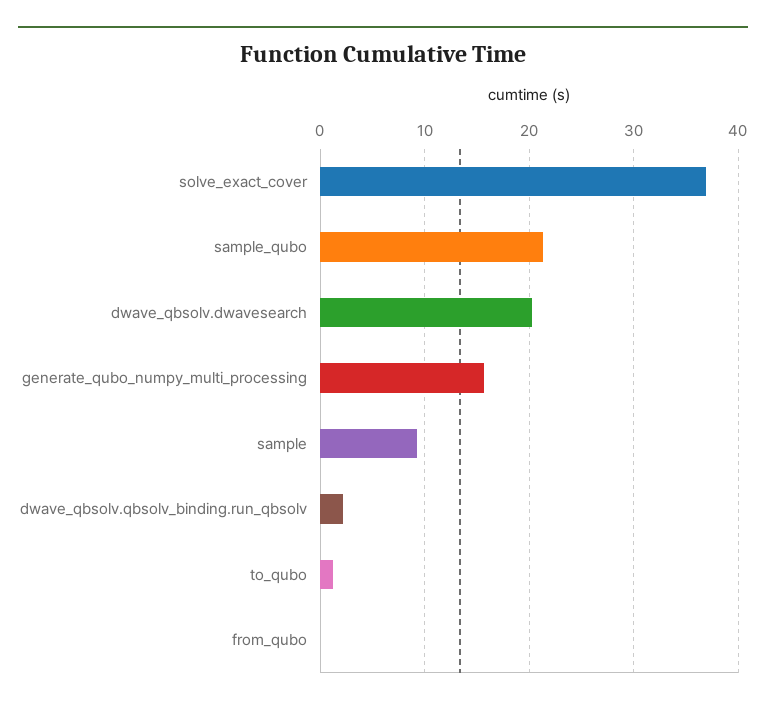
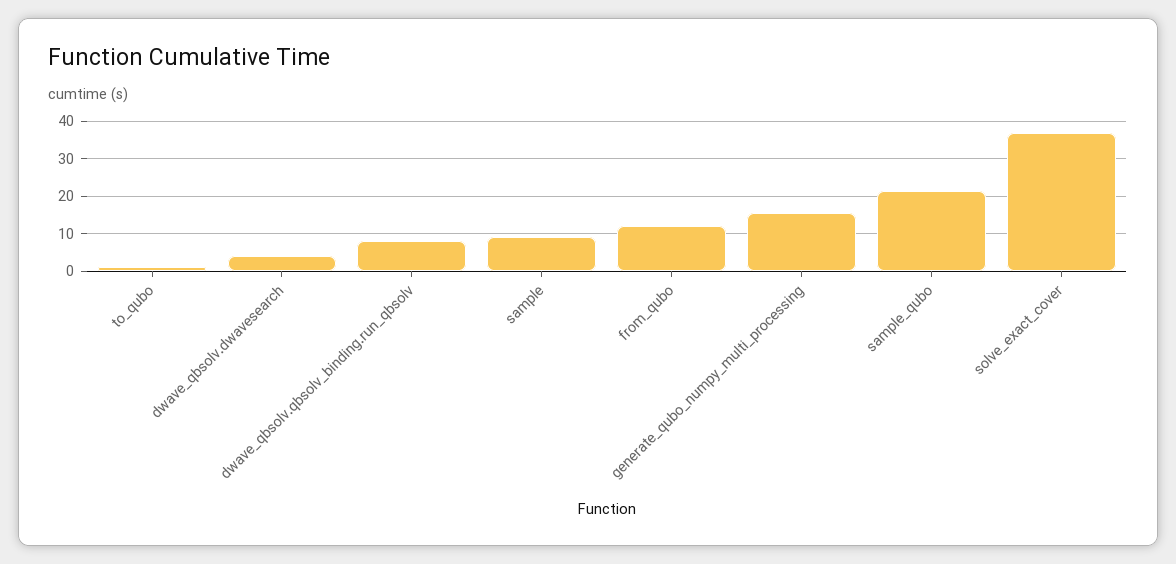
dwave_qbsolv.dwavesearch: 20 -> 4
dwave_qbsolv.qbsolv_binding.run_qbsolv: 2 -> 8
from_qubo: 0 -> 12

